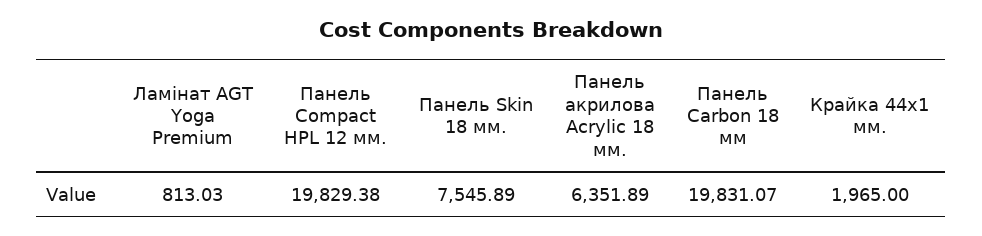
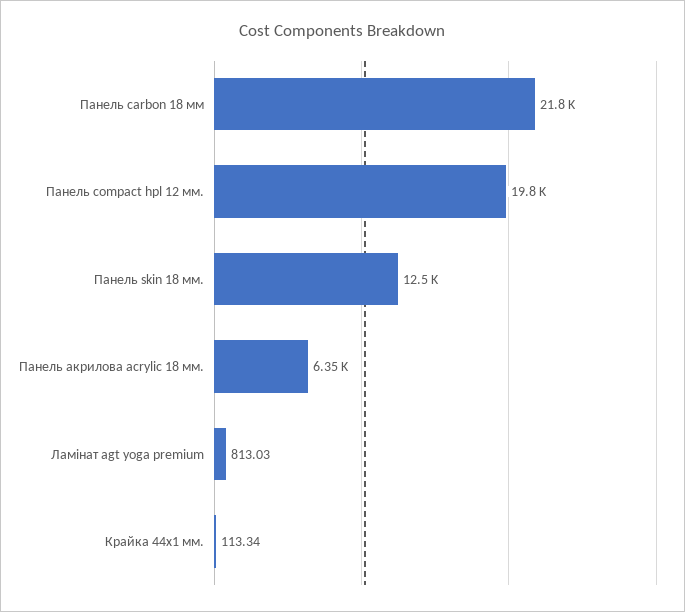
Панель Skin 18 мм.: 7545.89 -> 12500
Панель Carbon 18 мм: 19831.07 -> 21800
Крайка 44x1 мм.: 1965 -> 113.34

